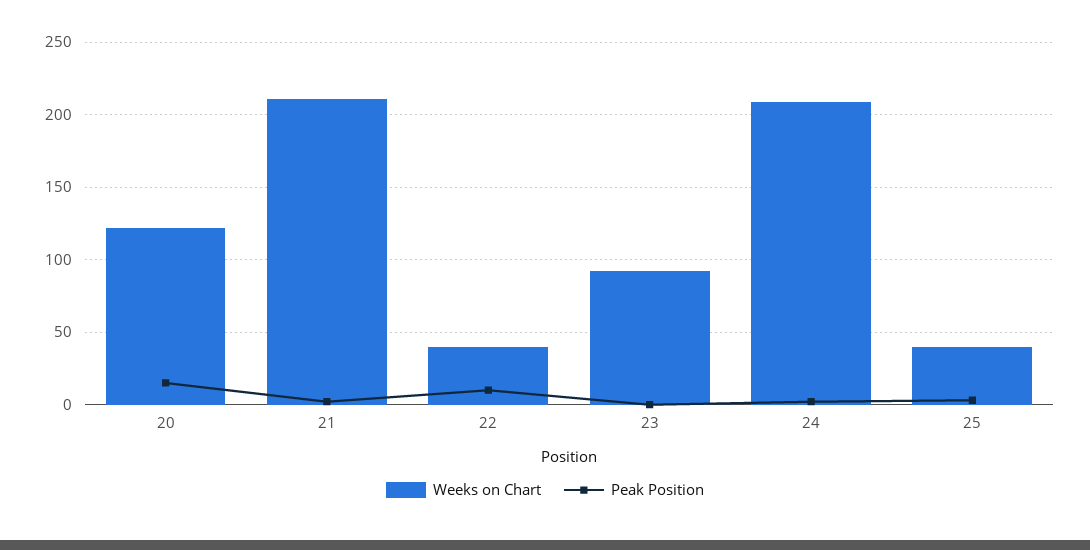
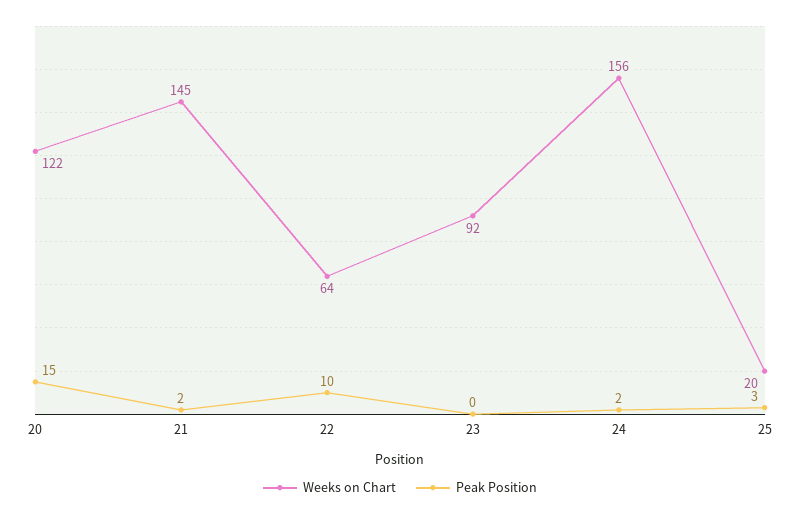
Weeks on Chart, 21: 210 -> 145
Weeks on Chart, 22: 40 -> 64
Weeks on Chart, 24: 210 -> 156
Weeks on Chart, 25: 40 -> 20

